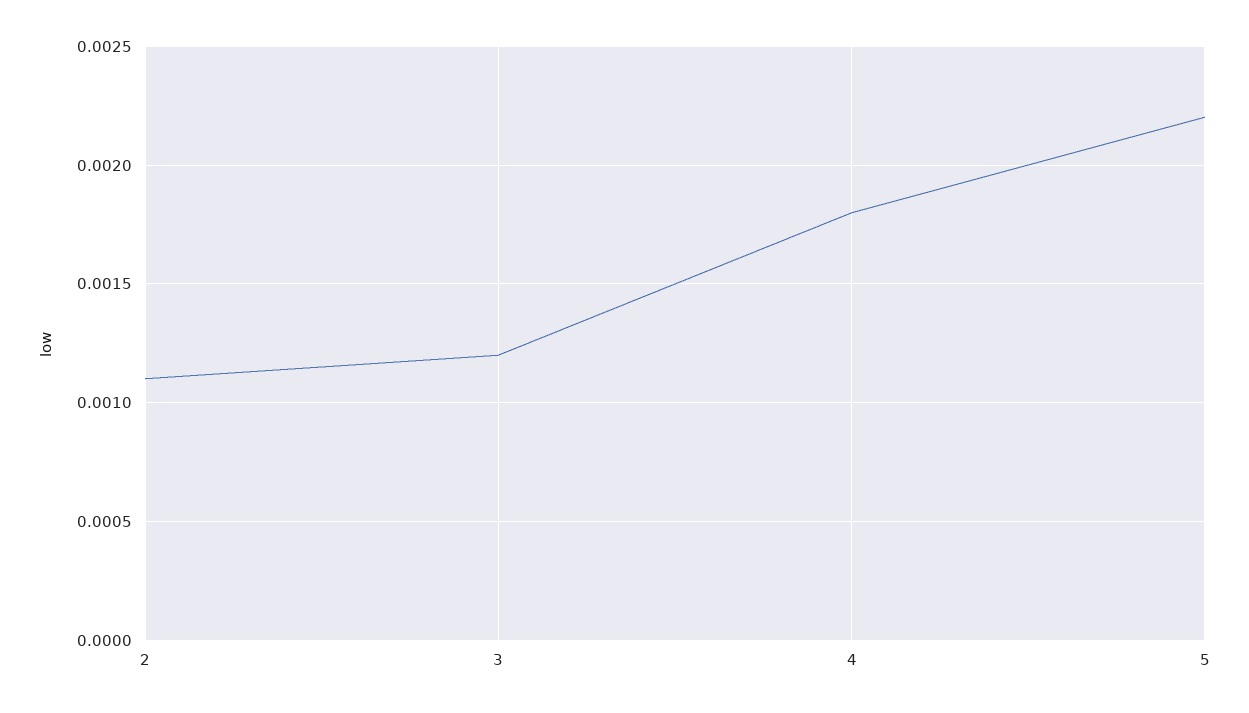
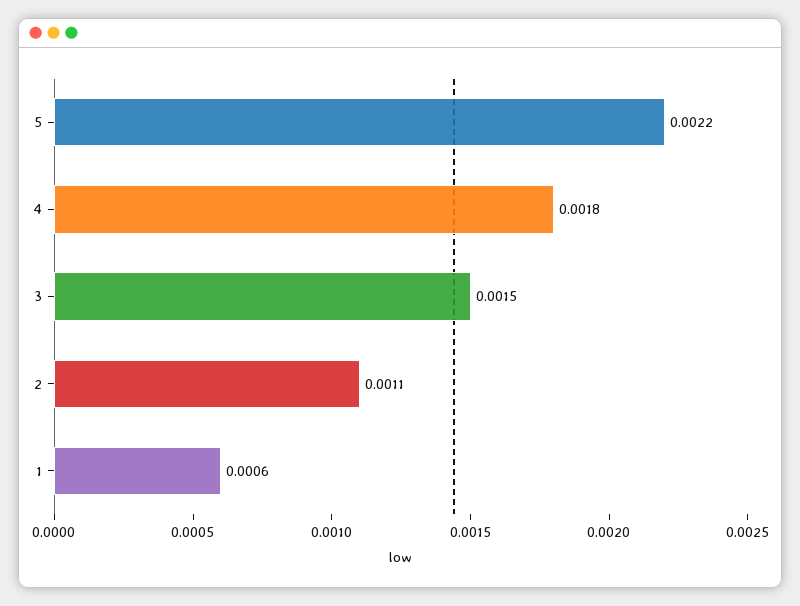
3: 0.0012 -> 0.0015
1: none -> 0.0006

